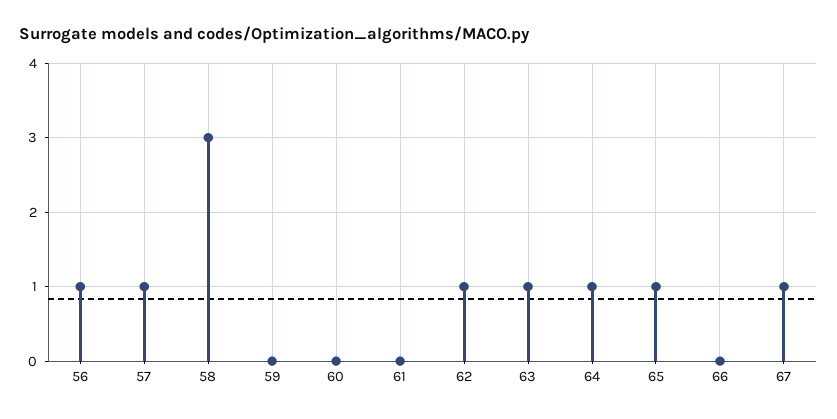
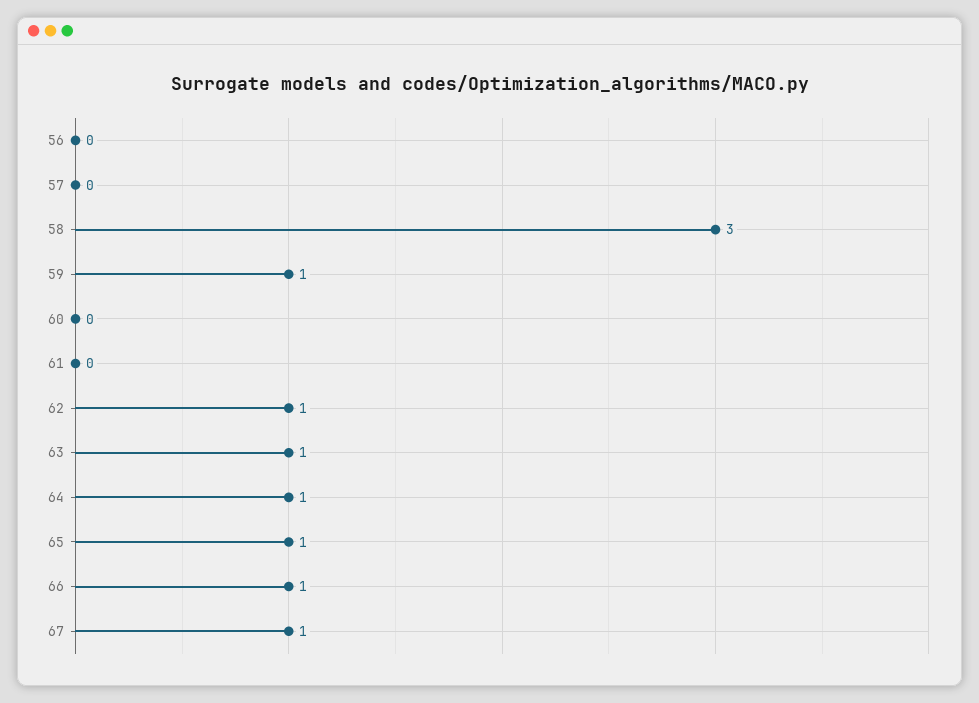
56: 1 -> 0
57: 1 -> 0
59: 0 -> 1
66: 0 -> 1

